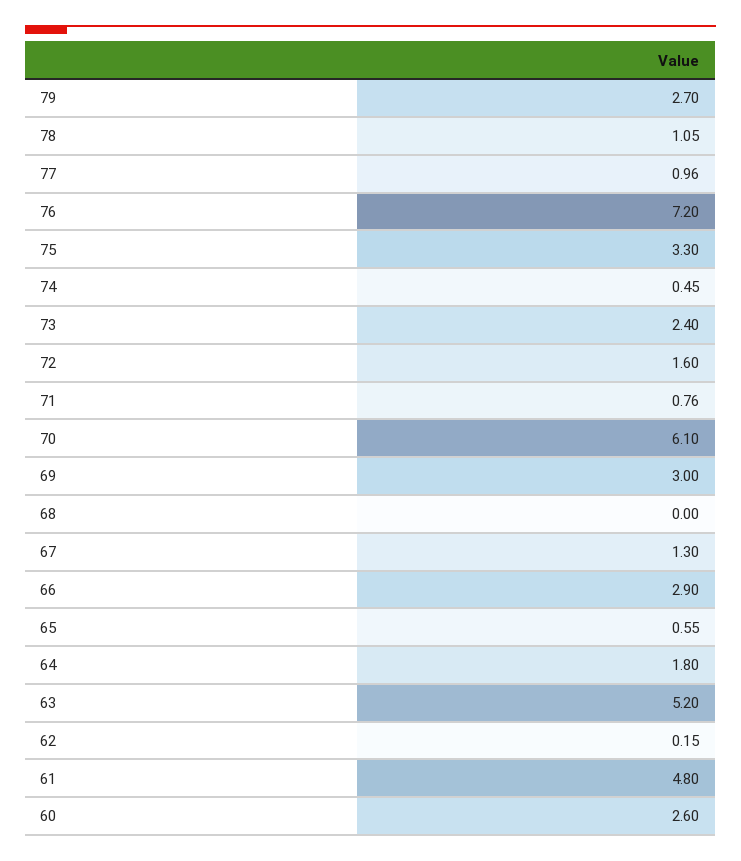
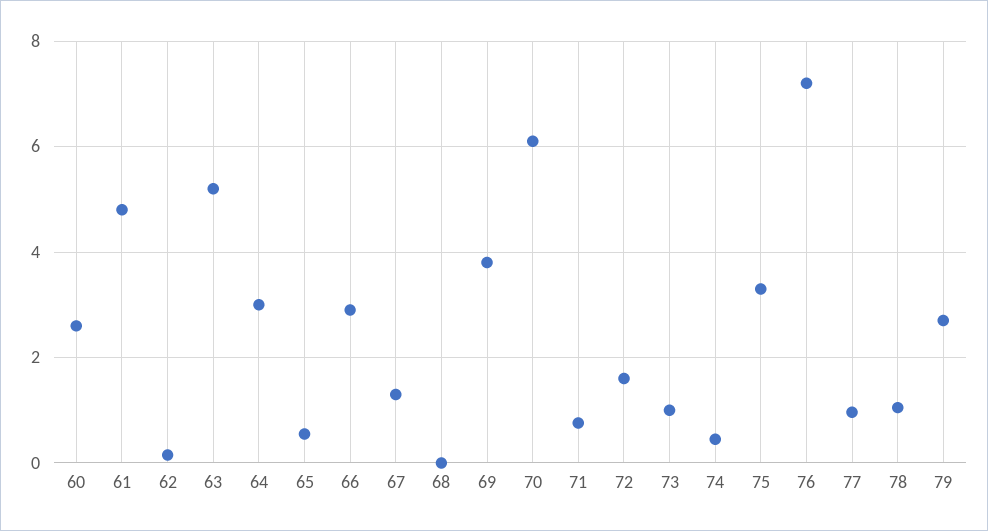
73: 2.4 -> 1
69: 3 -> 3.8
64: 1.8 -> 3

